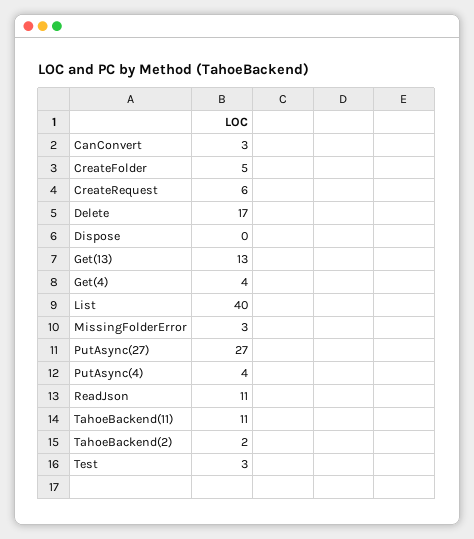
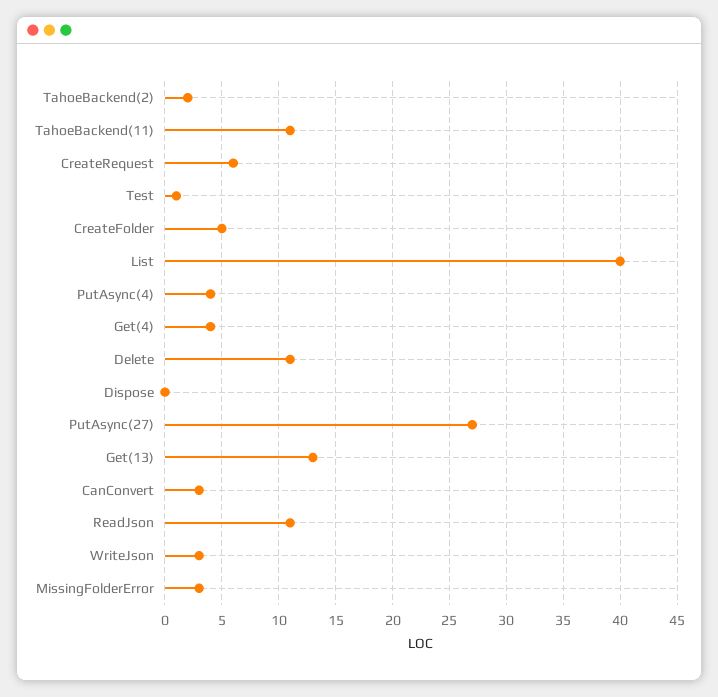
Delete: 17 -> 11
Test: 3 -> 1
WriteJson: none -> 3

